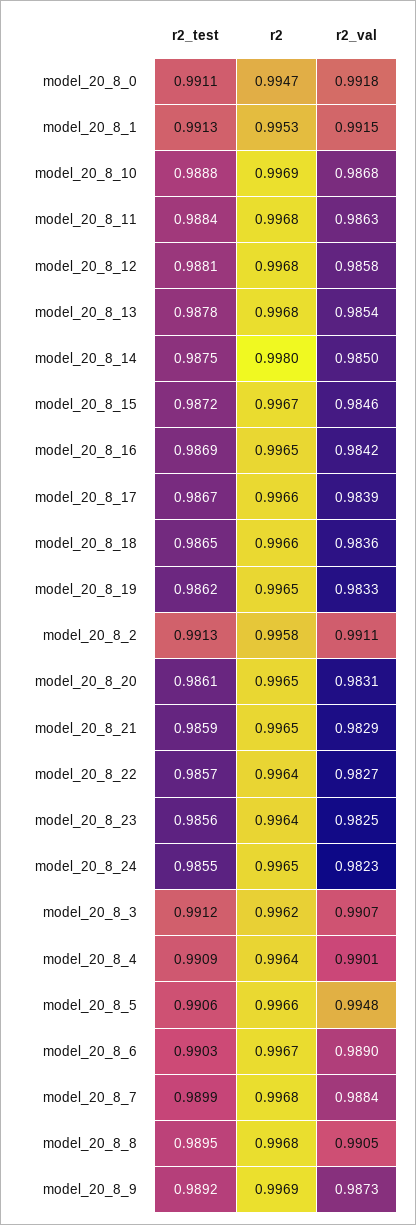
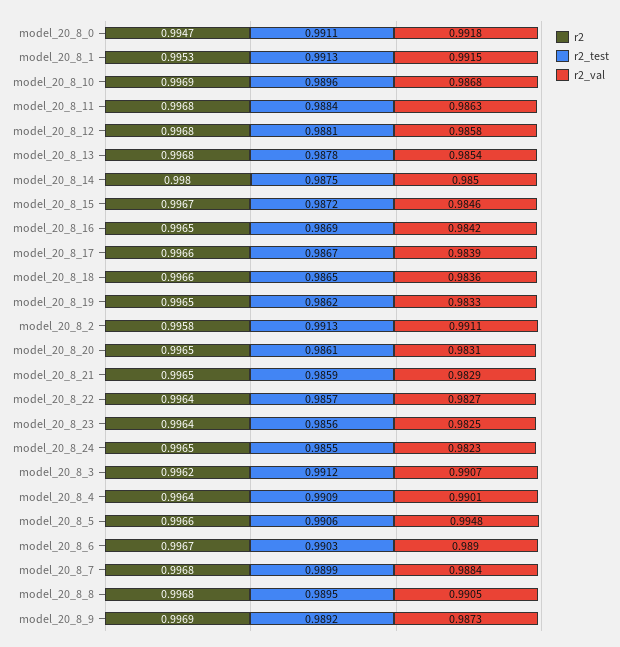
r2_test, model_20_8_10: 0.9888 -> 0.9896

